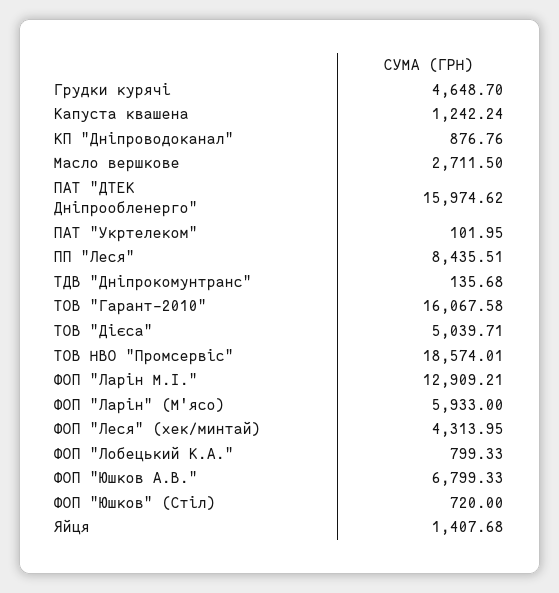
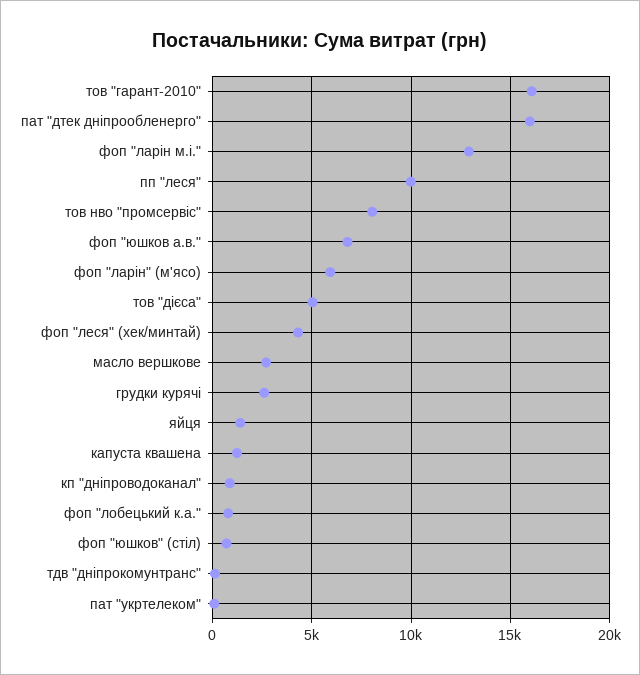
Грудки курячі: 4648.7 -> 2500
ПП "Леся": 8435.51 -> 10000
ТОВ НВО "Промсервіс": 18574.01 -> 8000

